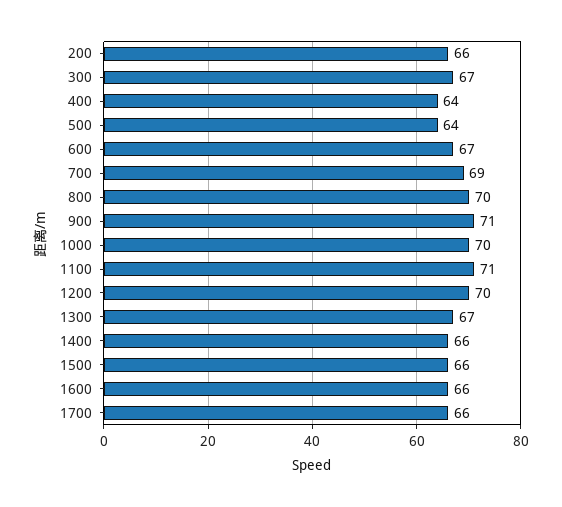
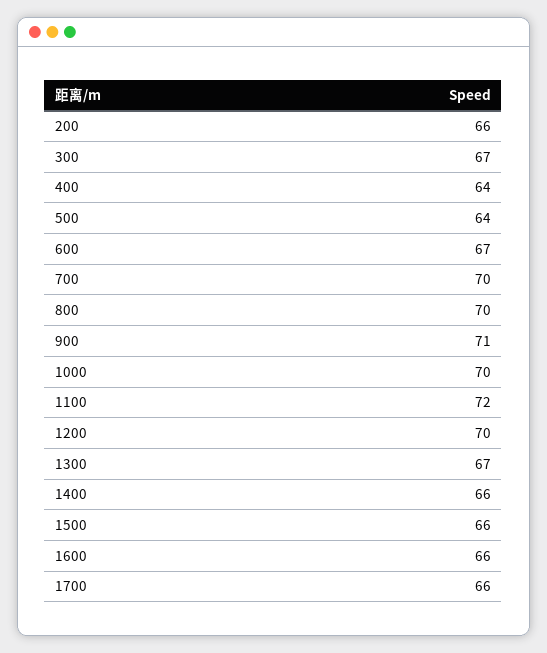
700: 69 -> 70
1100: 71 -> 72

